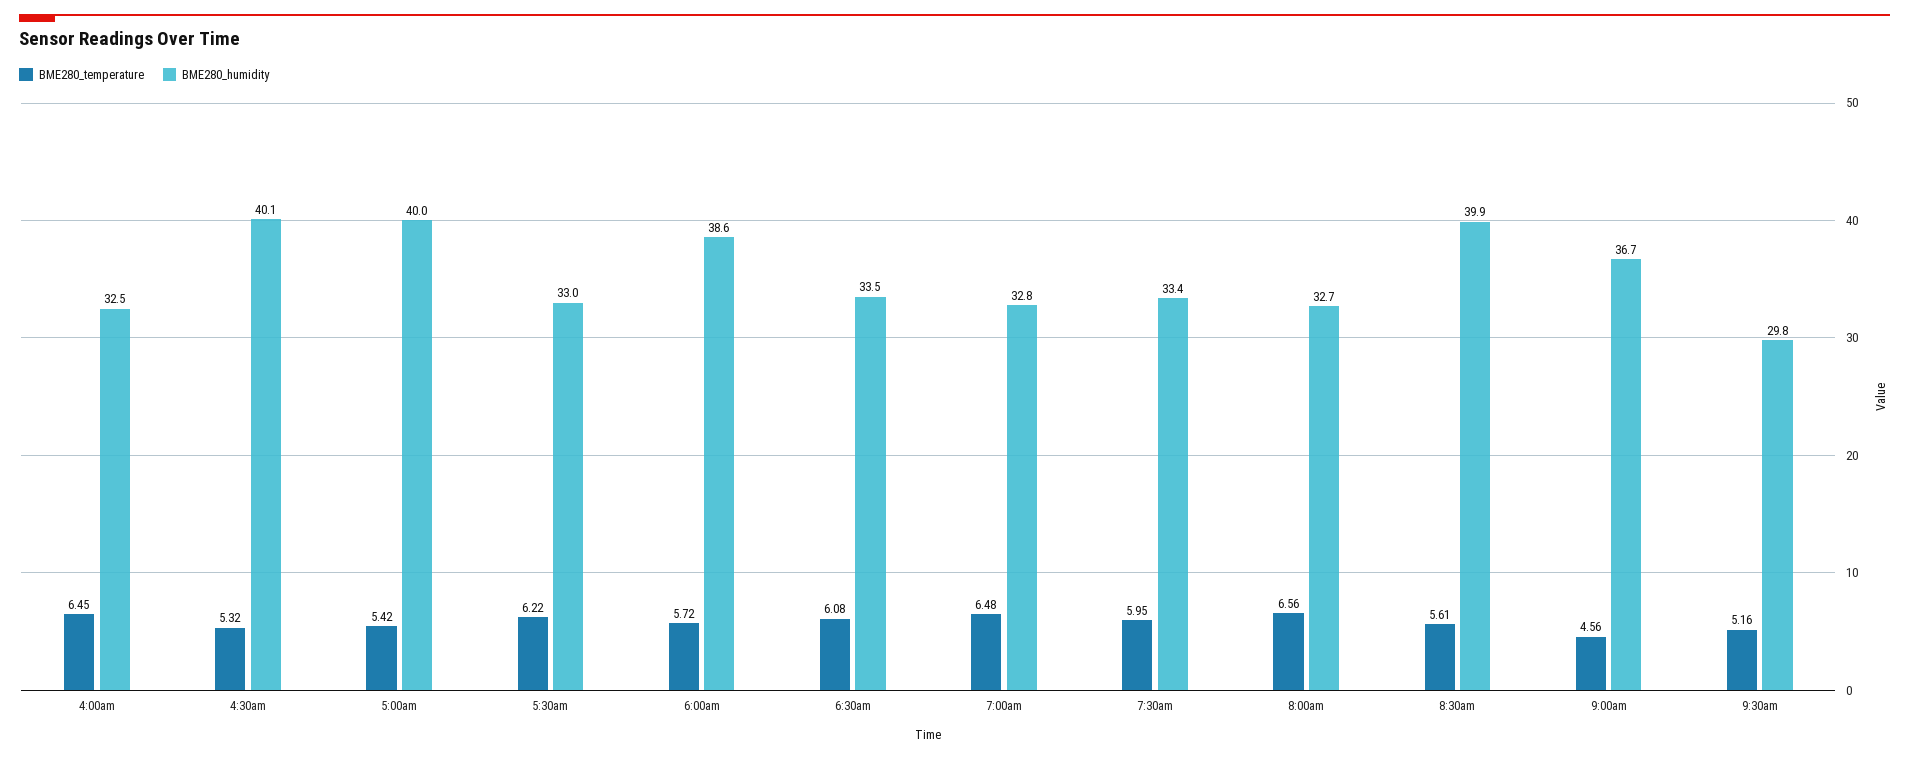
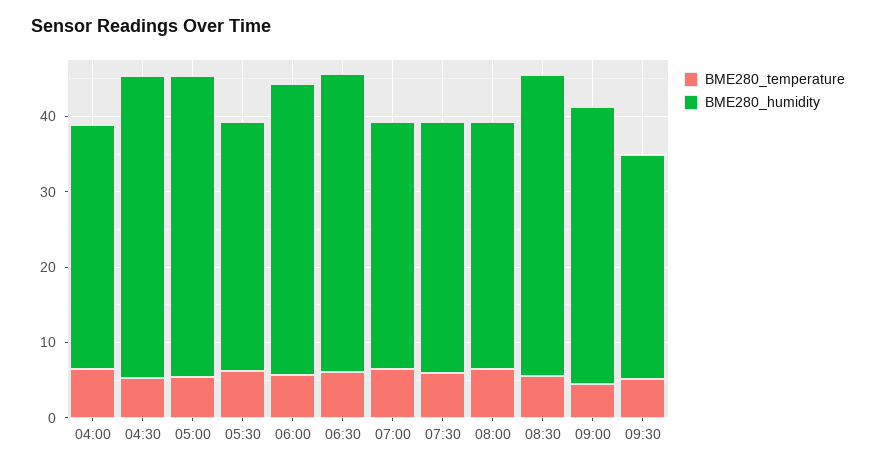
BME280_humidity, 6:30am: 33.5 -> 40

